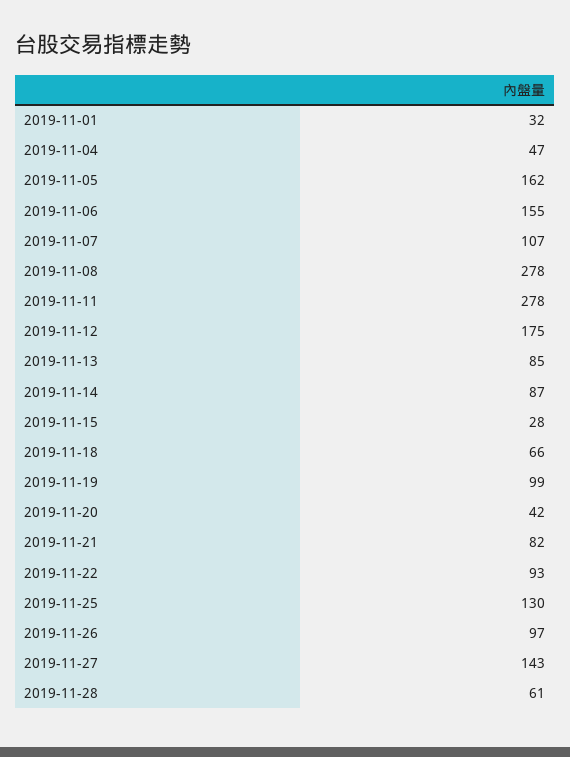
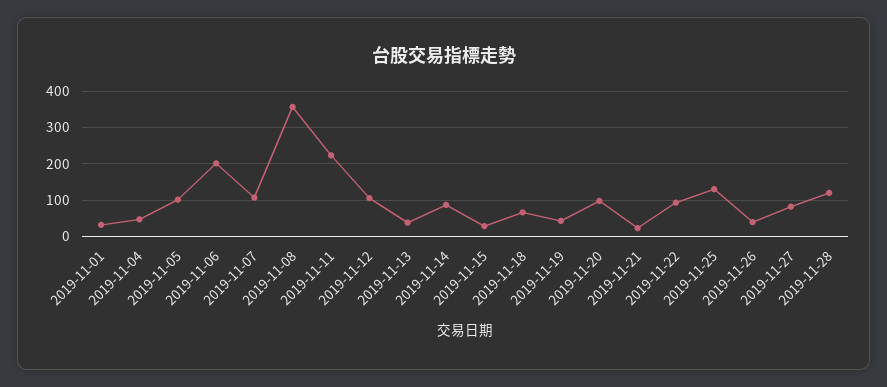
2019-11-05: 162 -> 100
2019-11-06: 155 -> 200
2019-11-08: 278 -> 360
2019-11-11: 278 -> 220
2019-11-12: 175 -> 100
2019-11-13: 85 -> 40
2019-11-19: 99 -> 40
2019-11-20: 42 -> 100
2019-11-21: 82 -> 20
2019-11-26: 97 -> 40
2019-11-27: 143 -> 80
2019-11-28: 61 -> 120

